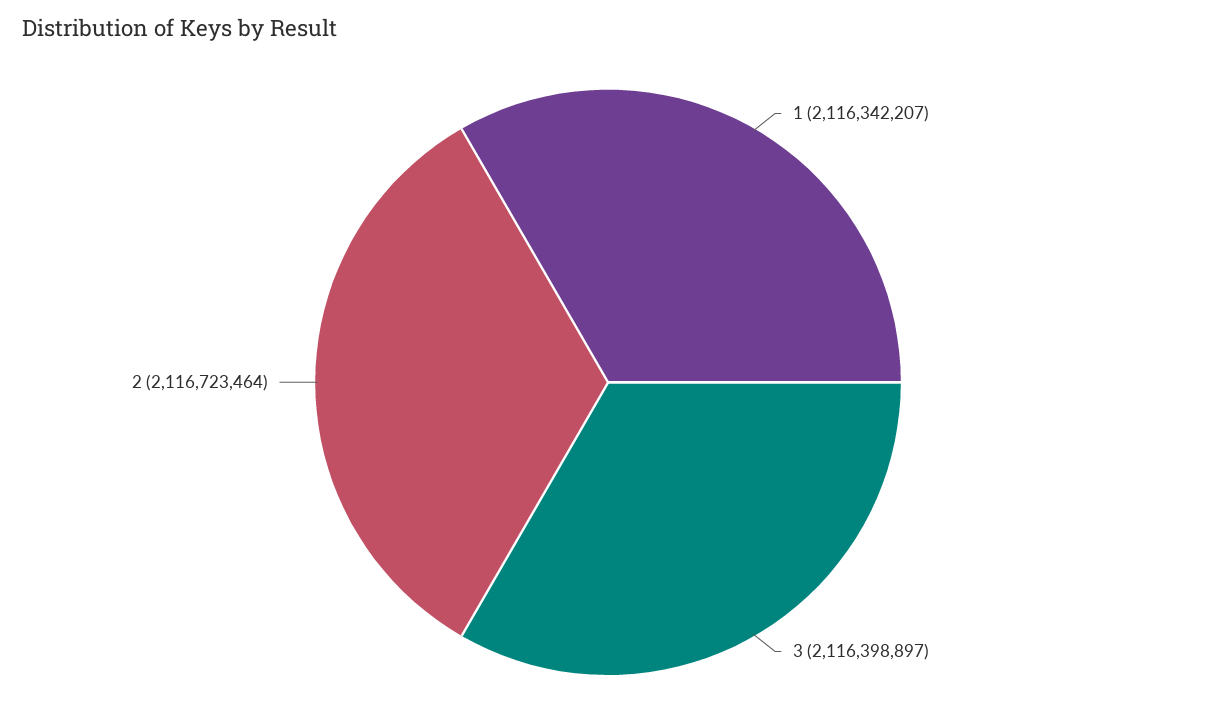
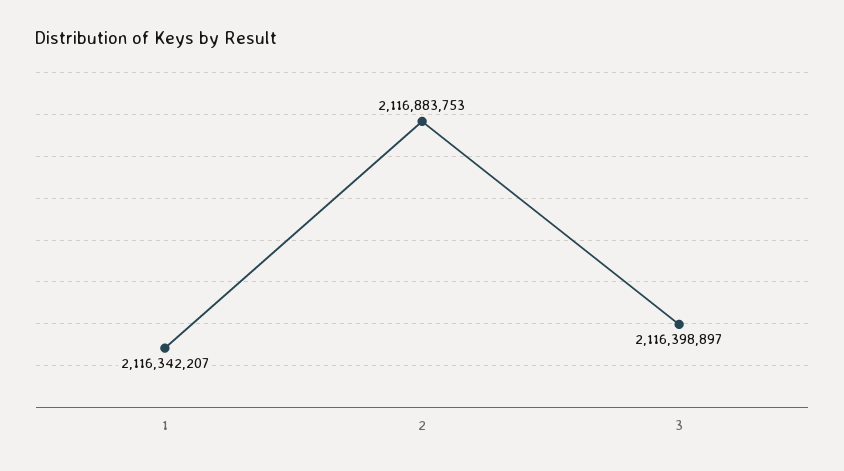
2: 2116723464 -> 2116883753

